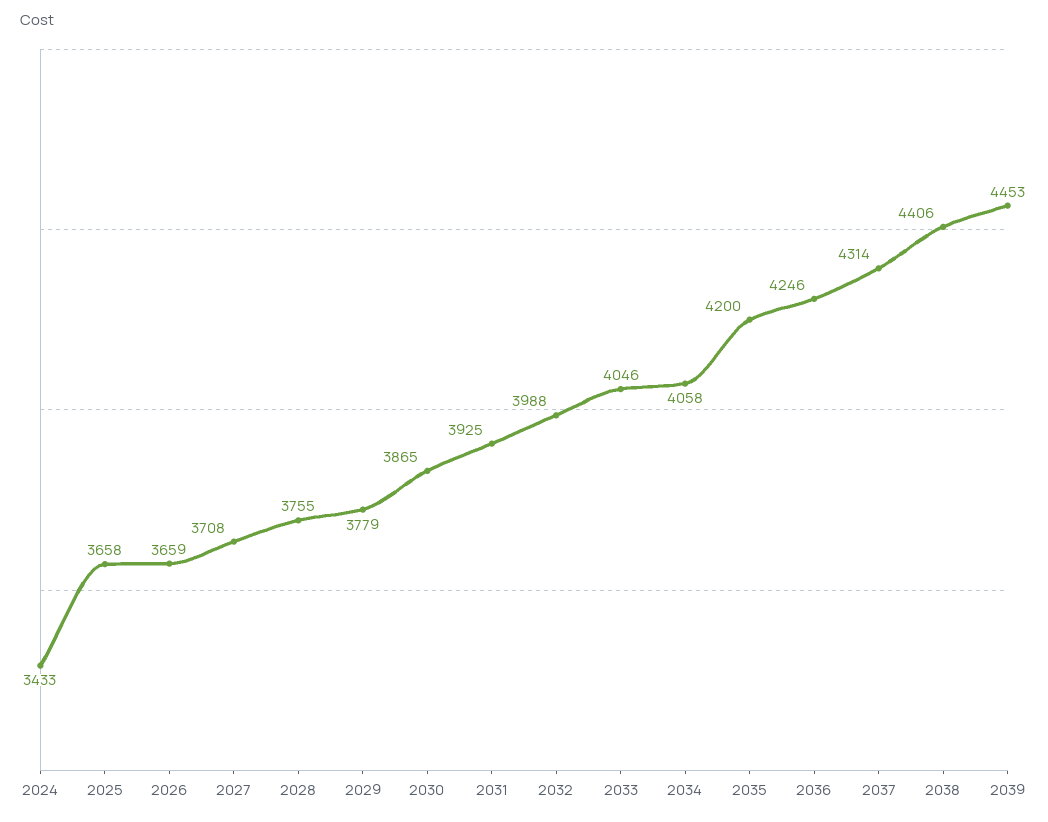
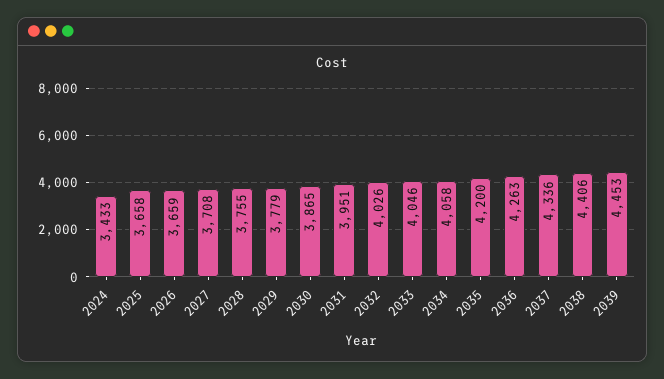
2031: 3925 -> 3951
2032: 3988 -> 4026
2036: 4246 -> 4263
2037: 4314 -> 4336

